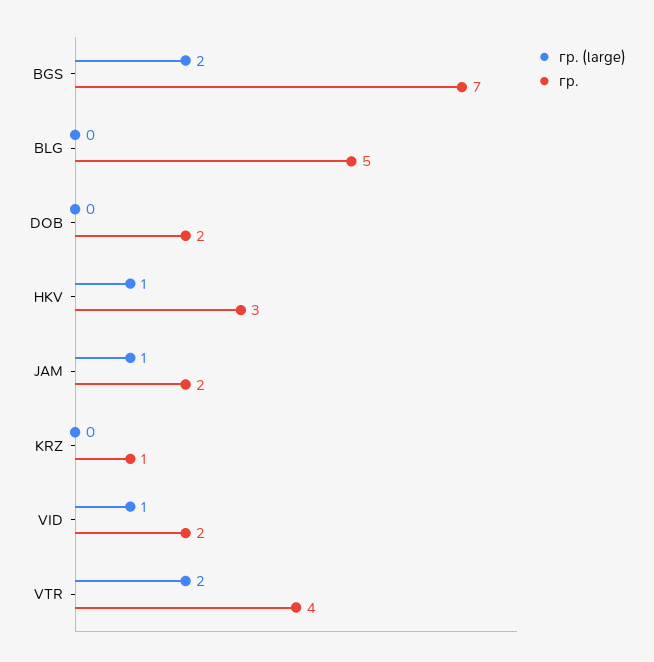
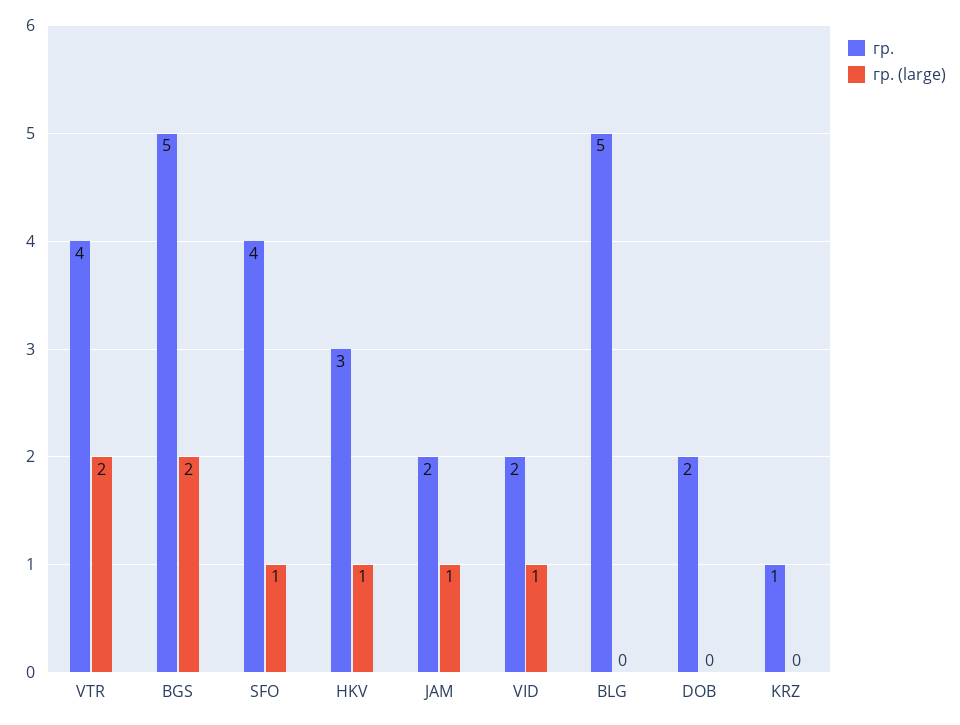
гр., BGS: 7 -> 5
гр., SFO: none -> 4
гр. (large), SFO: none -> 1

